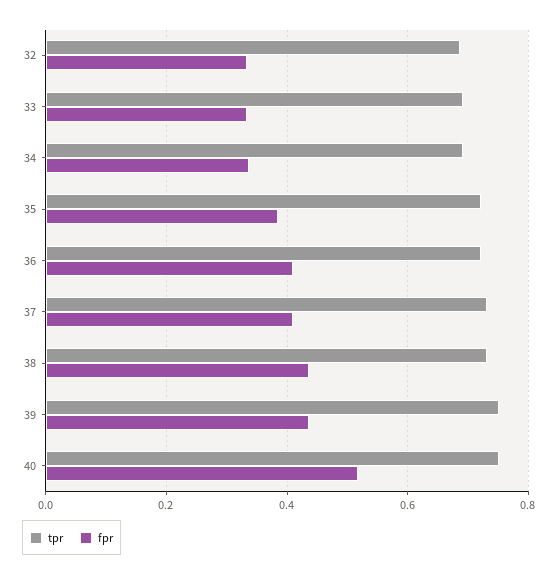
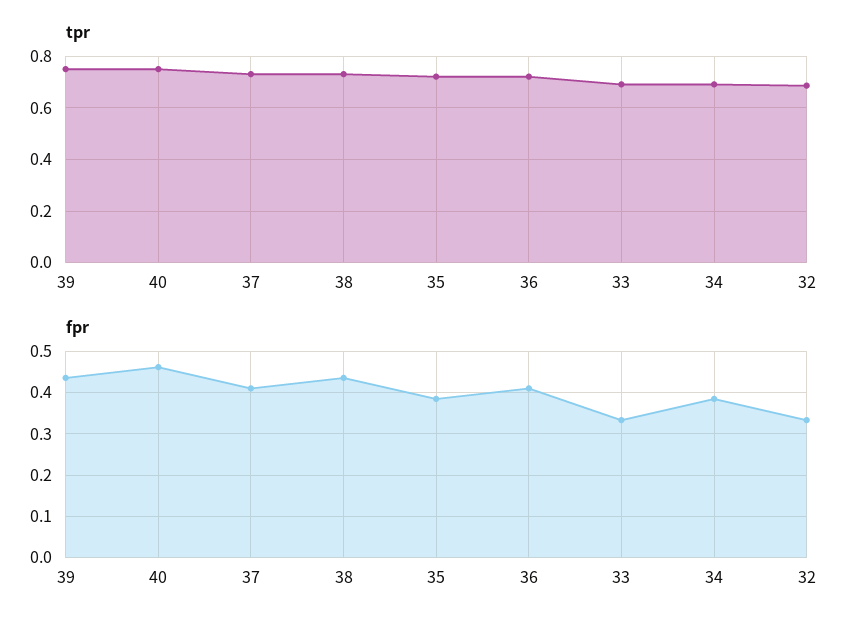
fpr, 34: 0.34 -> 0.38
fpr, 40: 0.52 -> 0.46

